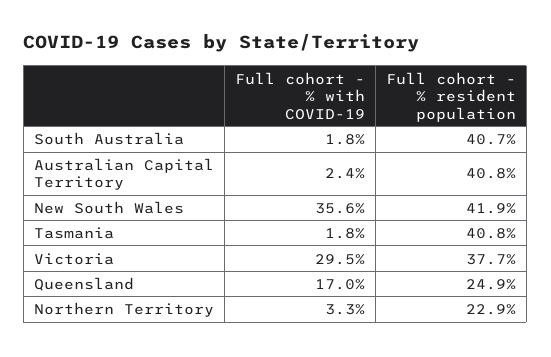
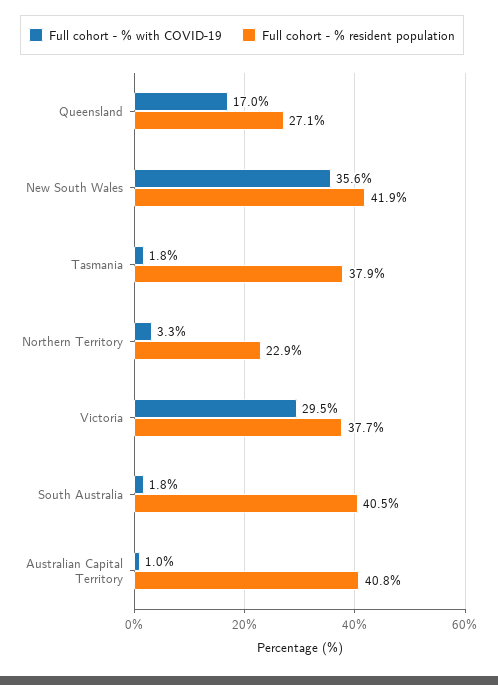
Full cohort - % resident population, South Australia: 40.7 -> 40.5
Full cohort - % with COVID-19, Australian Capital Territory: 2.4 -> 1
Full cohort - % resident population, Tasmania: 40.8 -> 37.9
Full cohort - % resident population, Queensland: 24.9 -> 27.1

